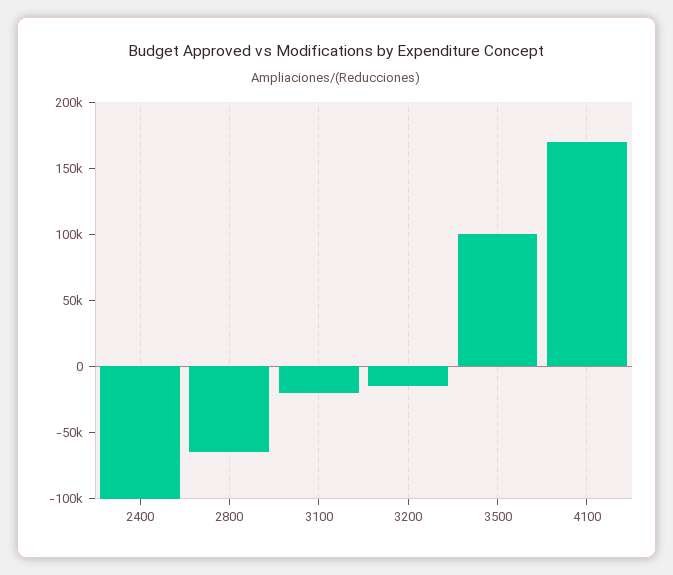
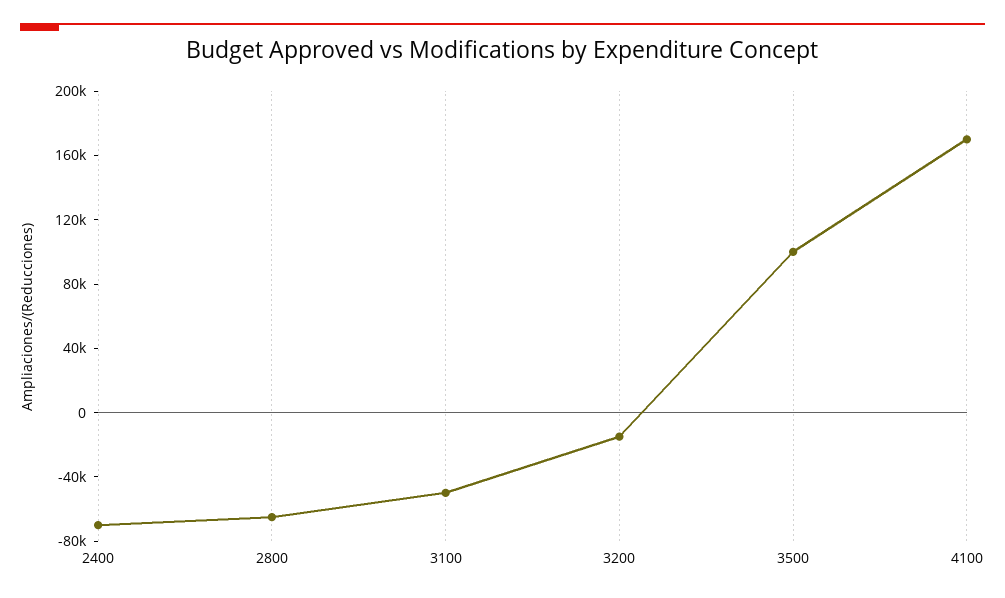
2400: -100000 -> -70000
3100: -20000 -> -50000

